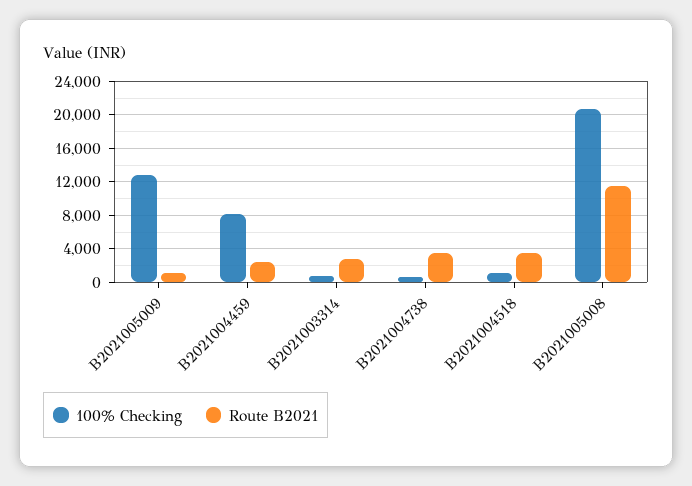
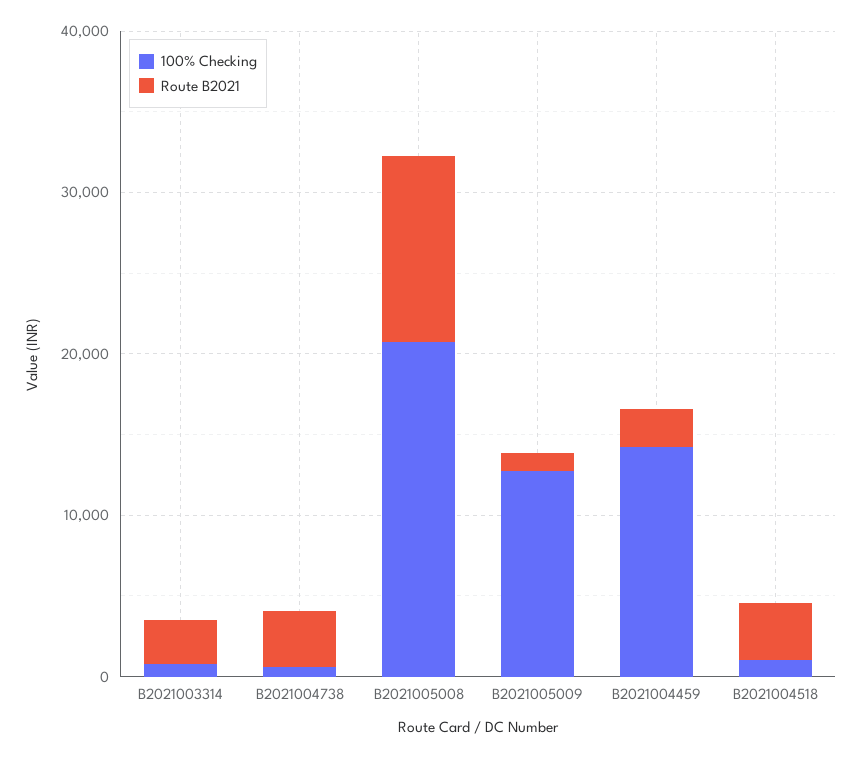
100% Checking, B2021004459: 8000 -> 14000

